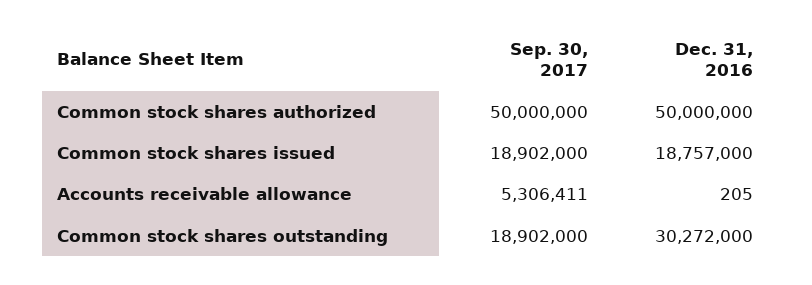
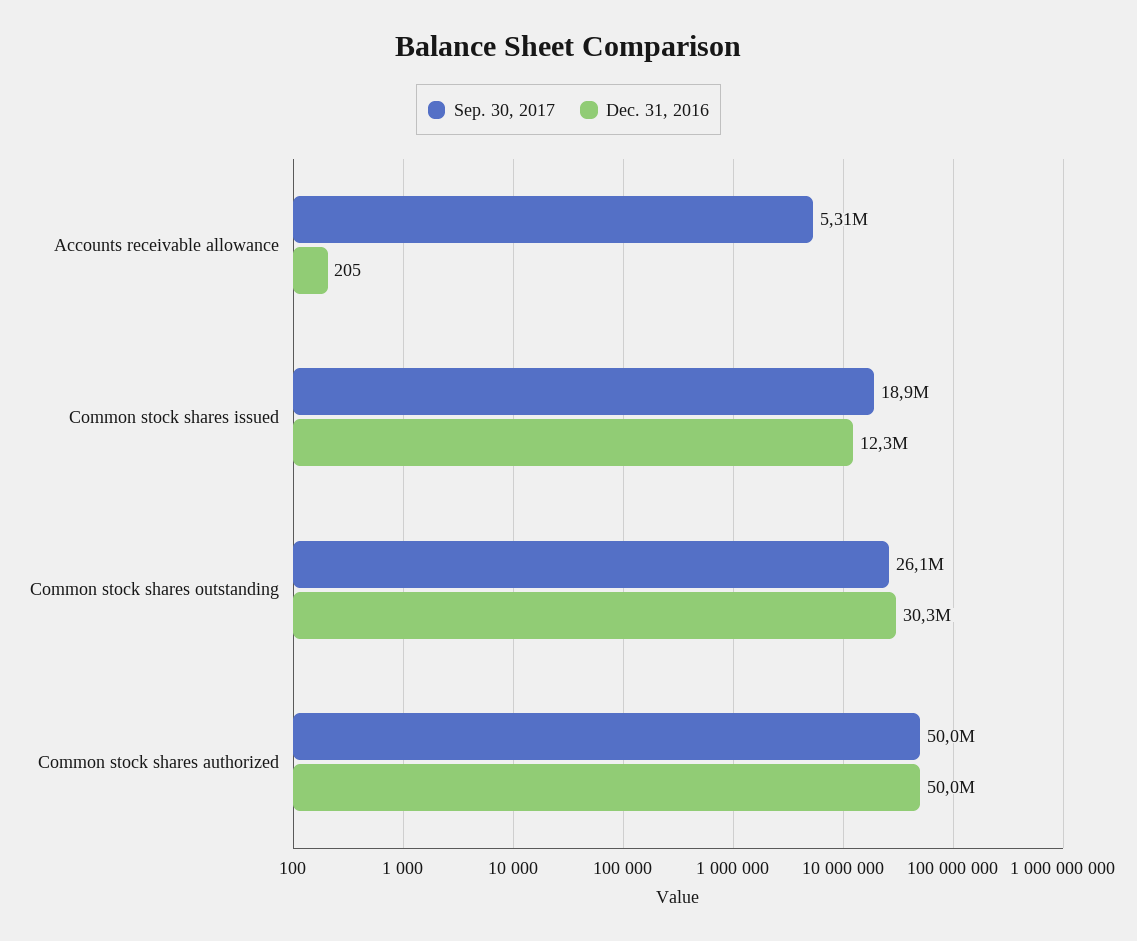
Dec. 31, 2016, Common stock shares issued: 18757000 -> 12300000
Sep. 30, 2017, Common stock shares outstanding: 18902000 -> 26100000

